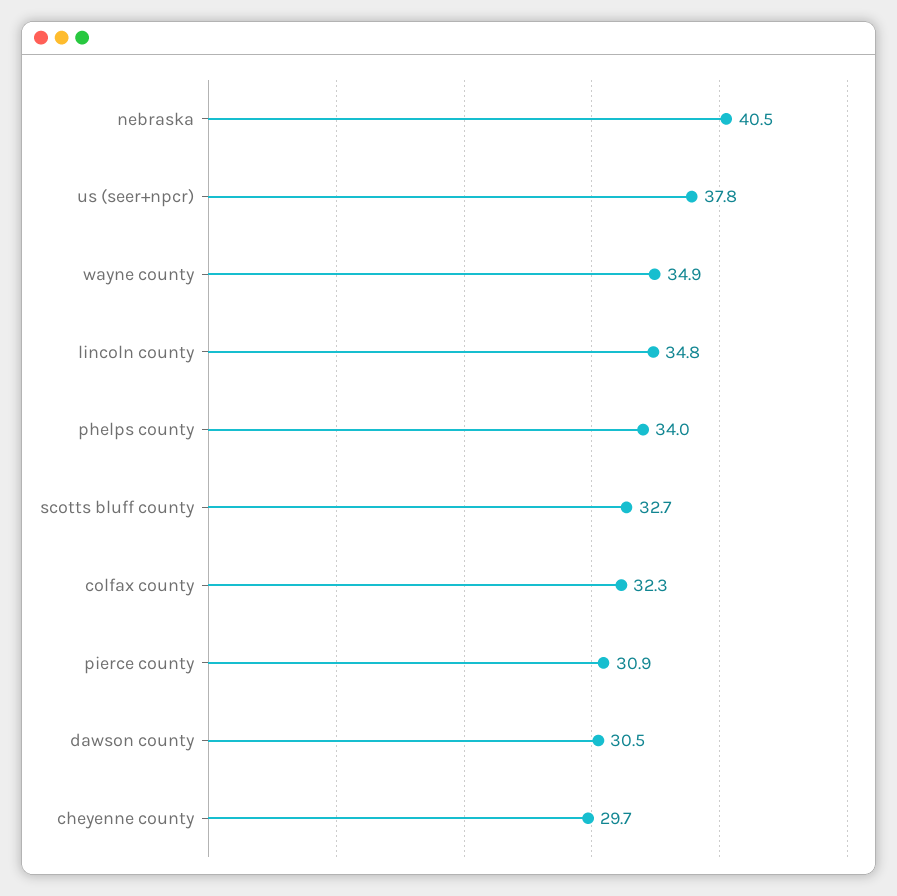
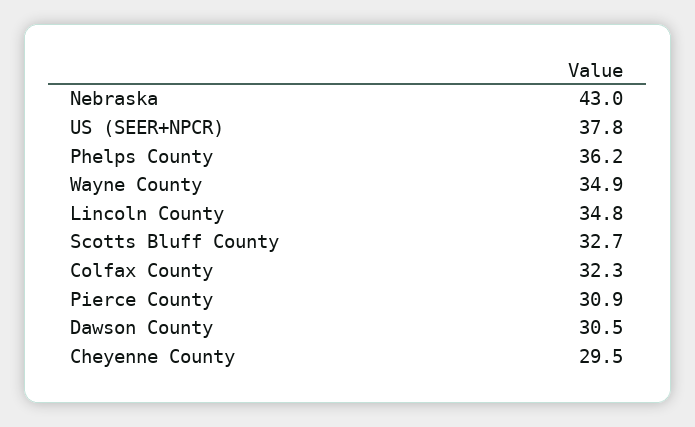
nebraska: 40.5 -> 43
phelps county: 34 -> 36.2
cheyenne county: 29.7 -> 29.5

